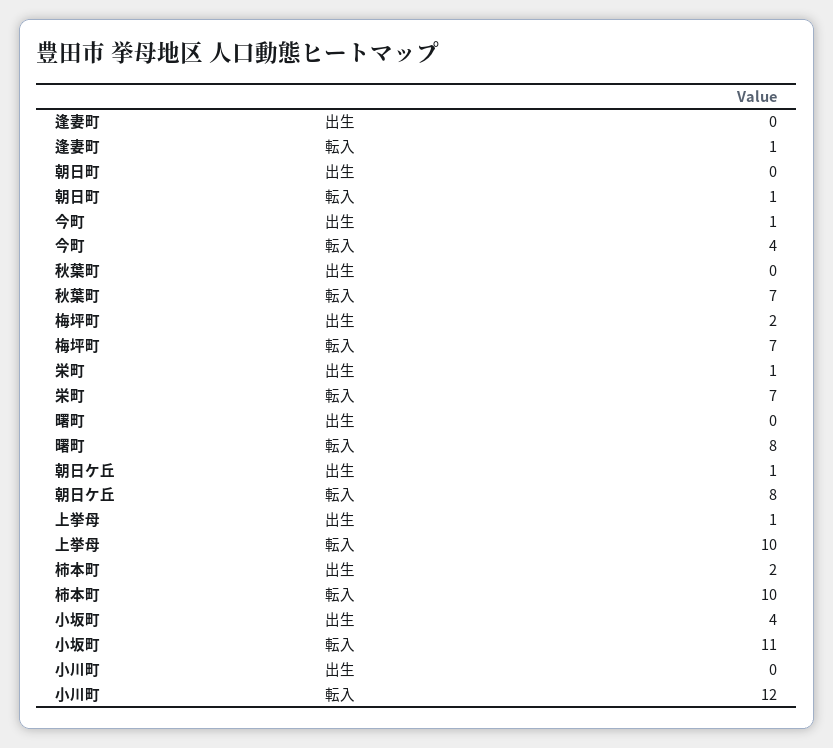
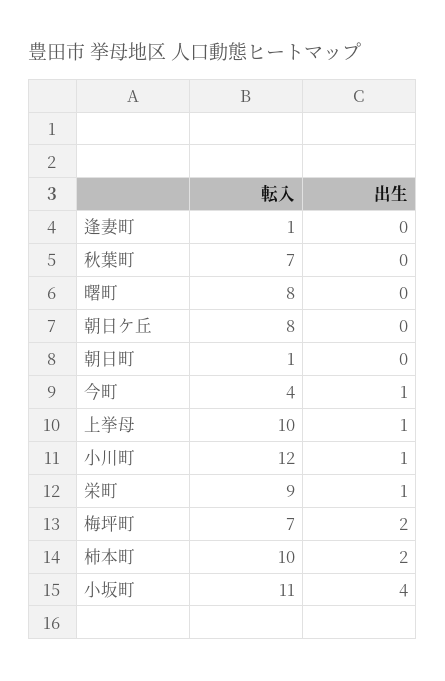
栄町, 転入: 7 -> 9
朝日ケ丘, 出生: 1 -> 0
小川町, 出生: 0 -> 1

